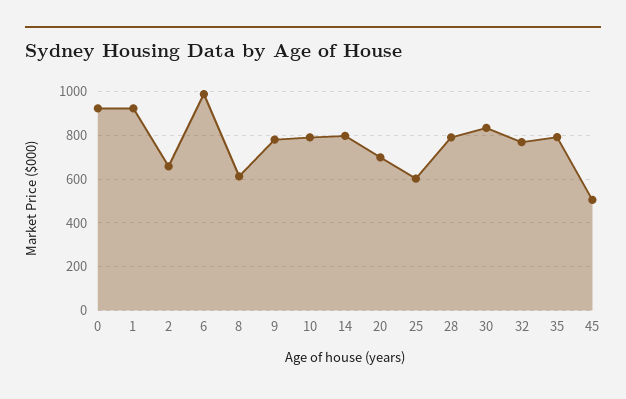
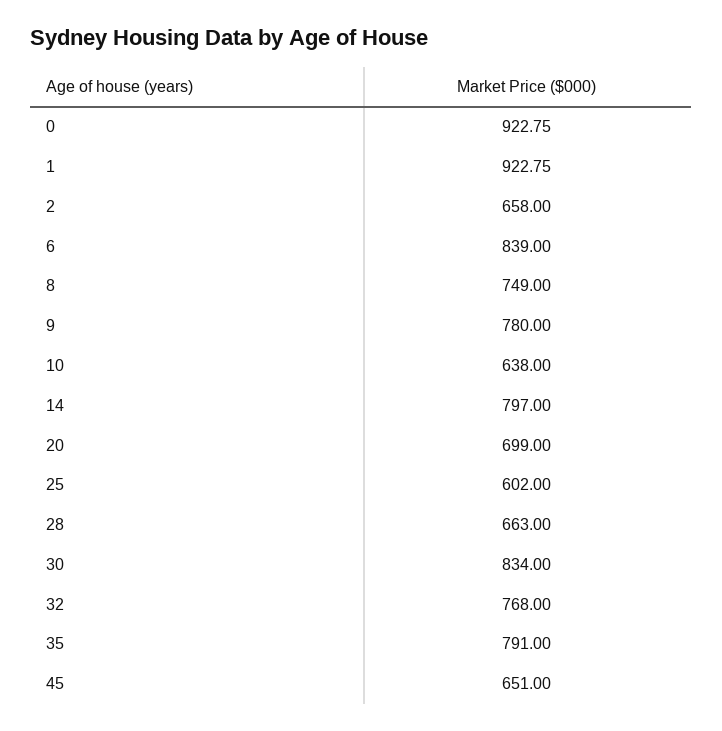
6: 1000 -> 839
8: 600 -> 749
10: 800 -> 638
28: 800 -> 663
45: 500 -> 651

